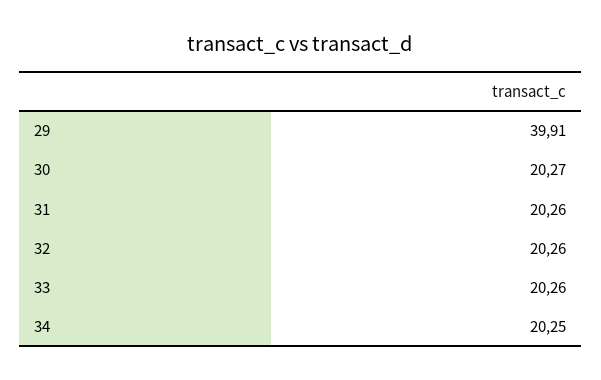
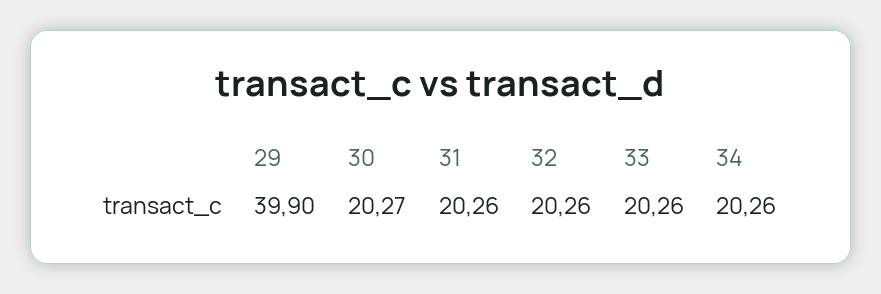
29: 39.91 -> 39.9
34: 20.25 -> 20.26

